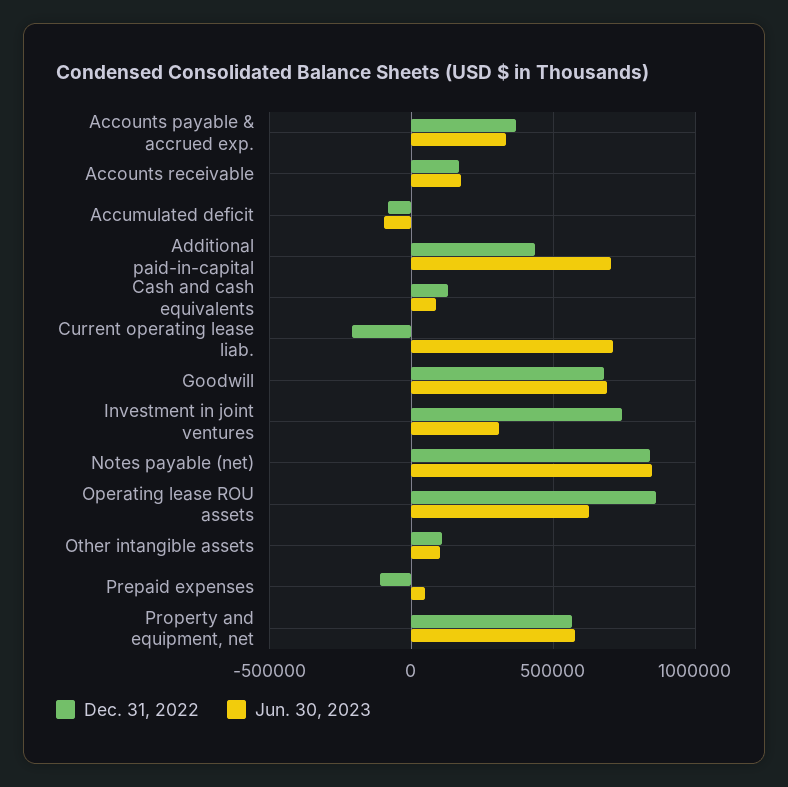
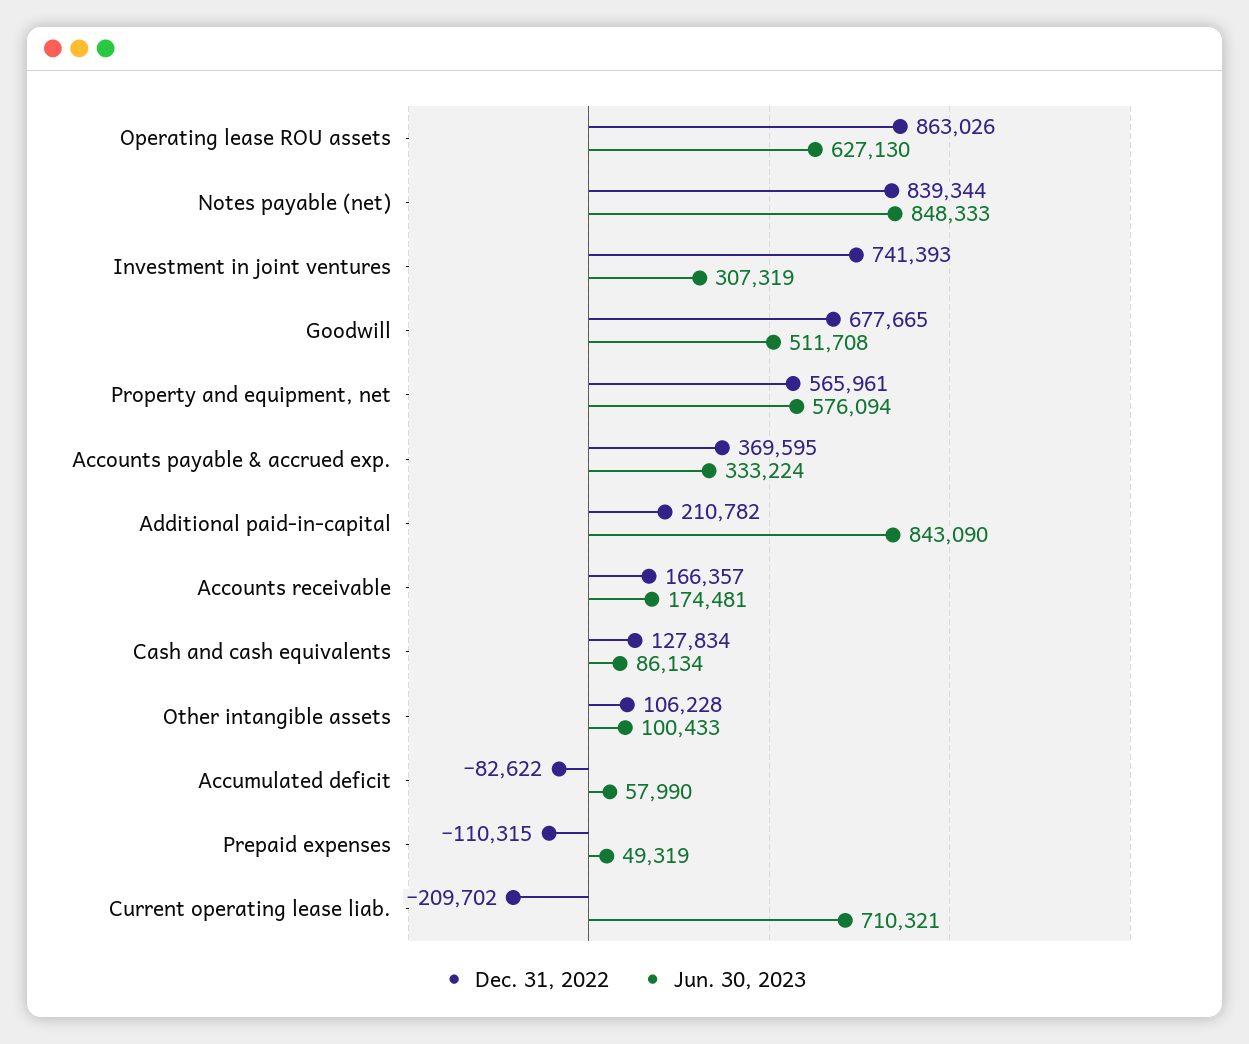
Jun. 30, 2023, Accumulated deficit: -100000 -> 57990
Dec. 31, 2022, Additional paid-in-capital: 450000 -> 210782
Jun. 30, 2023, Additional paid-in-capital: 700000 -> 843090
Jun. 30, 2023, Goodwill: 700000 -> 511708

